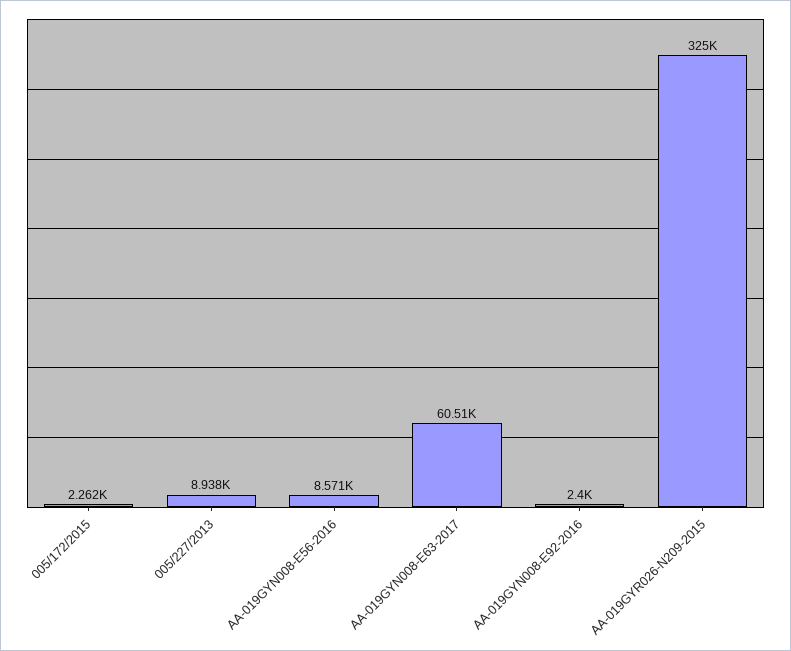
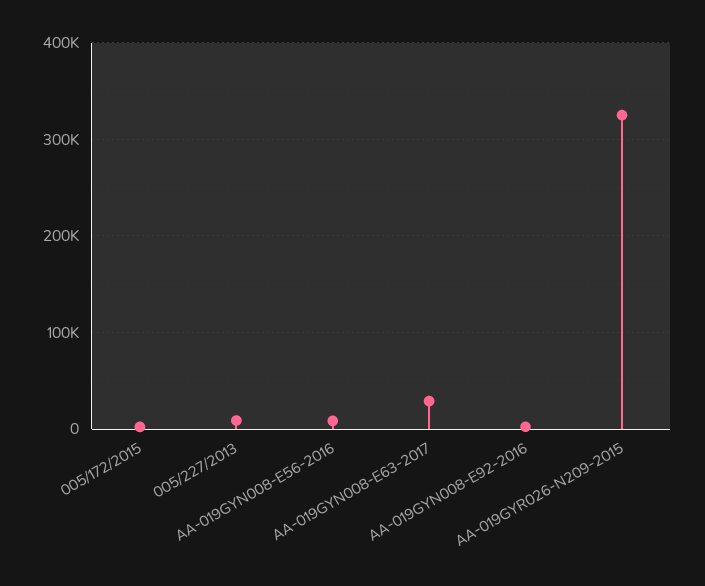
AA-019GYN008-E63-2017: 60510 -> 30000

